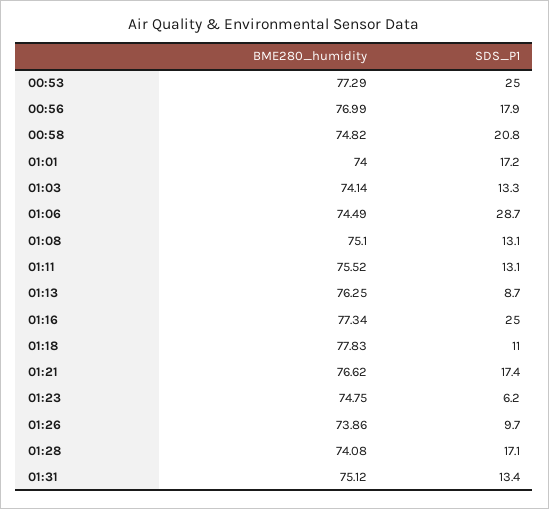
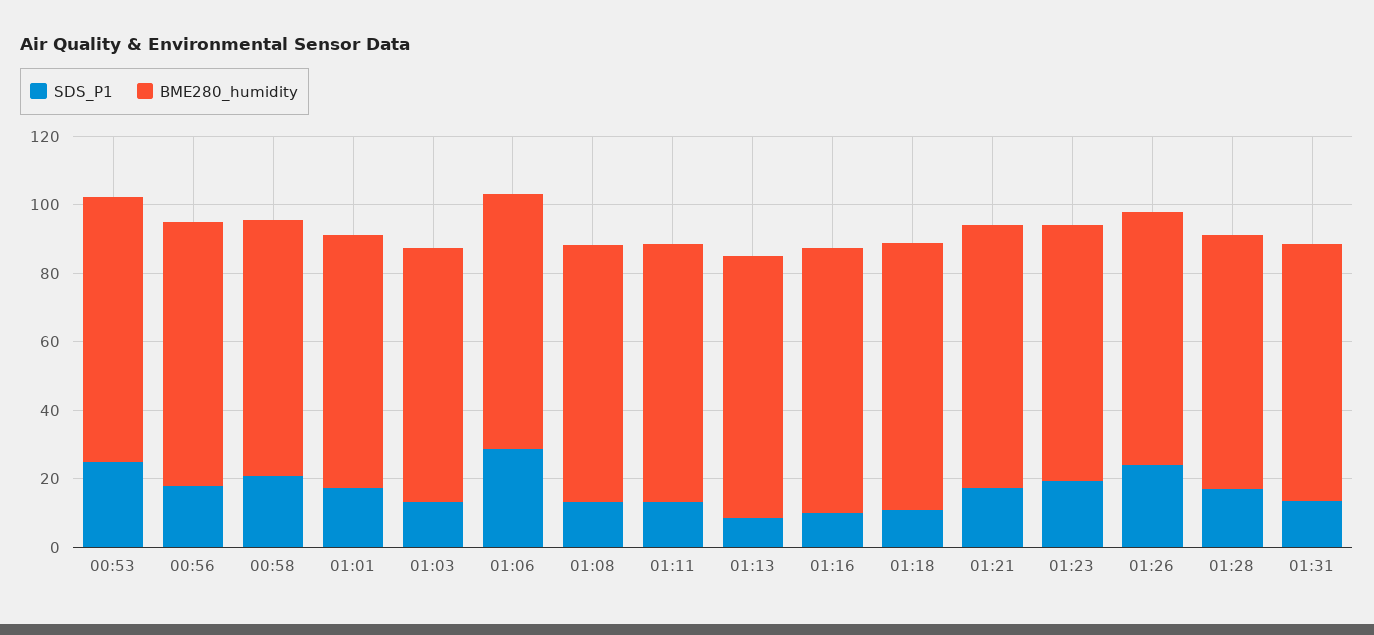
SDS_P1, 01:16: 25 -> 10
SDS_P1, 01:23: 6.2 -> 20
SDS_P1, 01:26: 9.7 -> 25

